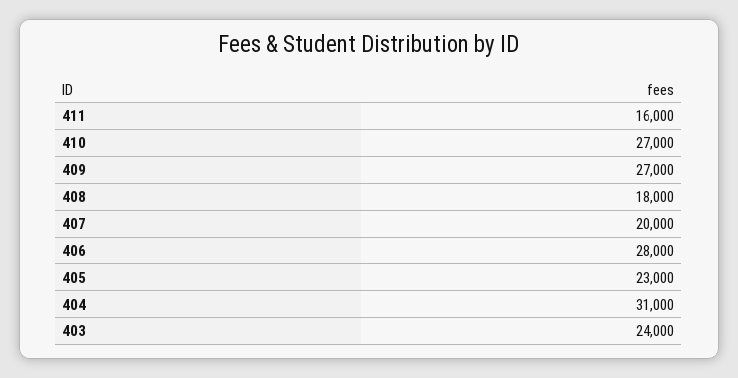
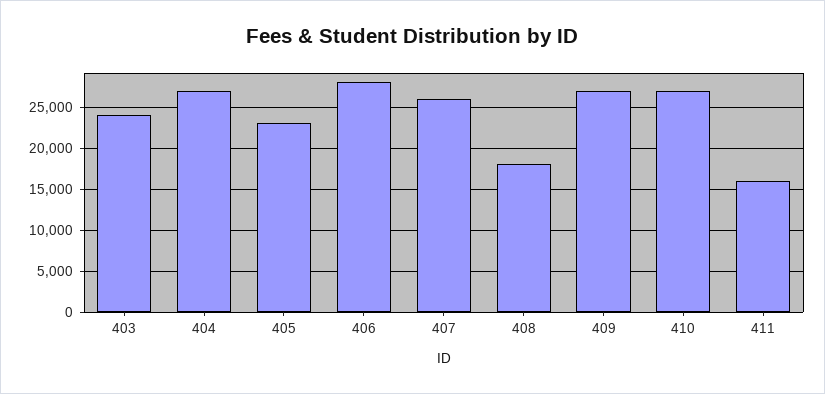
407: 20000 -> 26000
404: 31000 -> 27000

